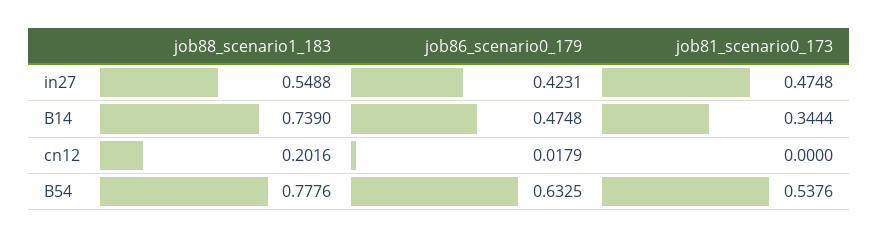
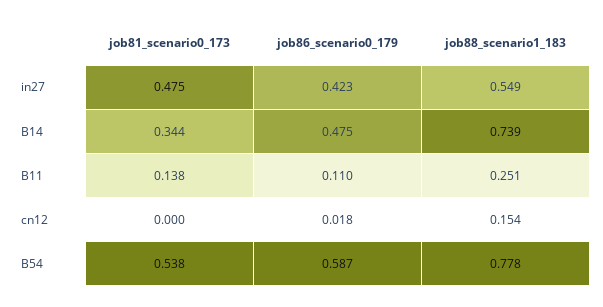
job88_scenario1_183, cn12: 0.2016 -> 0.154
job86_scenario0_179, B54: 0.6325 -> 0.587
job81_scenario0_173, B11: none -> 0.138
job86_scenario0_179, B11: none -> 0.11
job88_scenario1_183, B11: none -> 0.251

